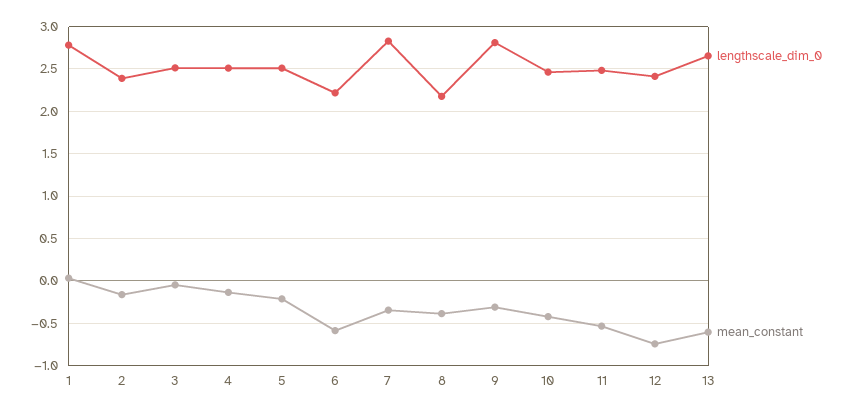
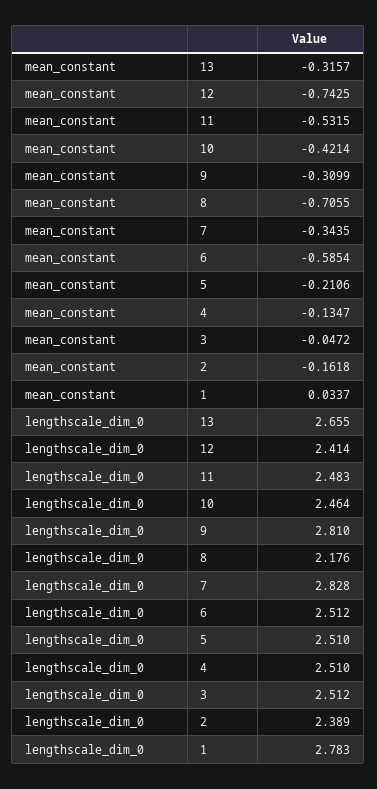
lengthscale_dim_0, 6: 2.2 -> 2.512
mean_constant, 8: -0.4 -> -0.7055
mean_constant, 13: -0.6 -> -0.3157

